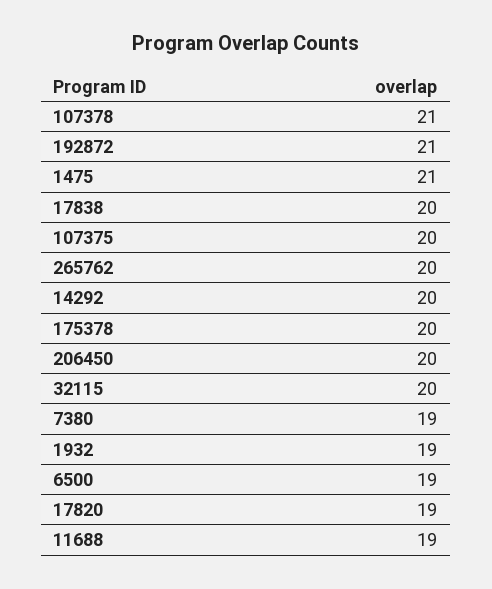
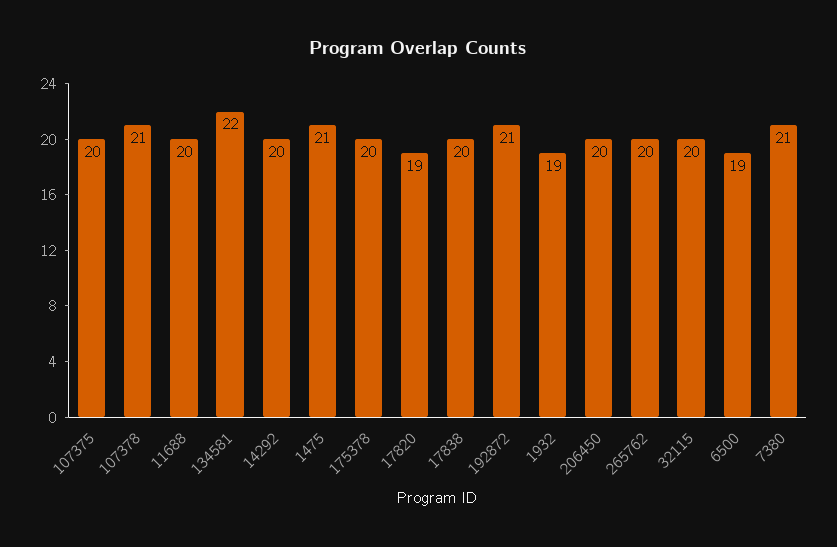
7380: 19 -> 21
11688: 19 -> 20
134581: none -> 22

